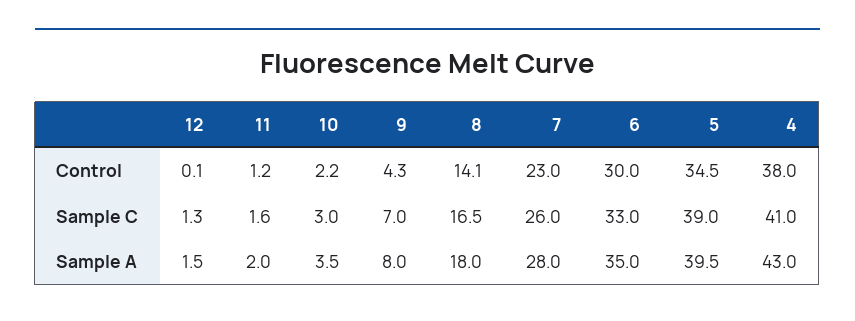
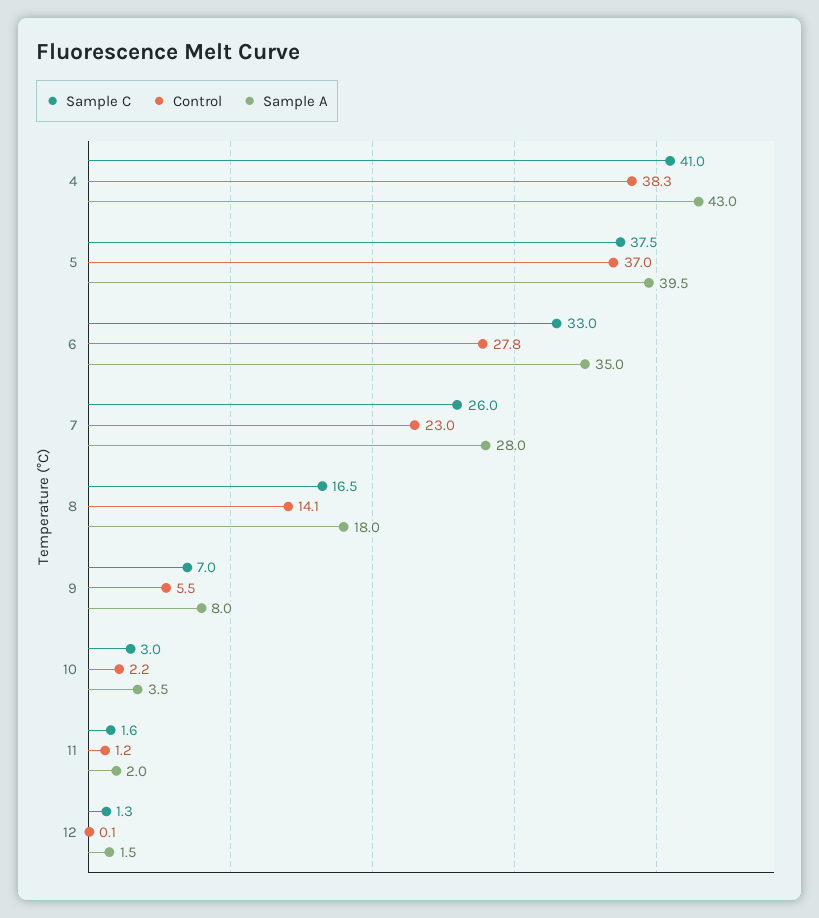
Control, 9: 4.3 -> 5.5
Control, 6: 30 -> 27.8
Control, 5: 34.5 -> 37
Control, 4: 38 -> 38.3
Sample C, 5: 39 -> 37.5

